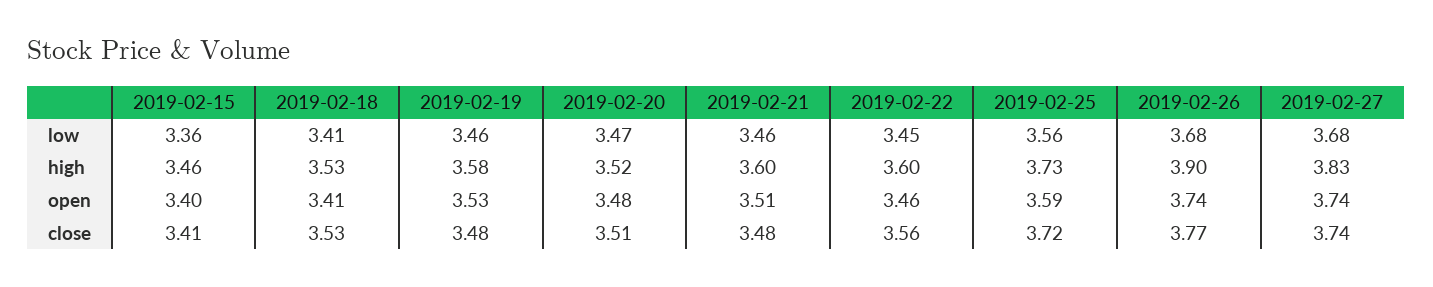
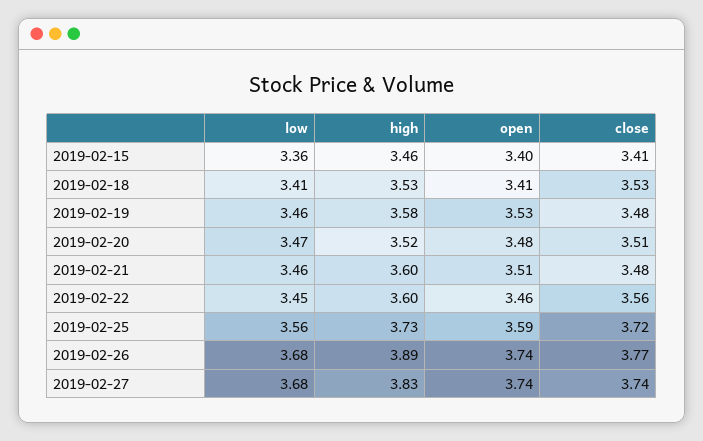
2019-02-26, high: 3.9 -> 3.89

